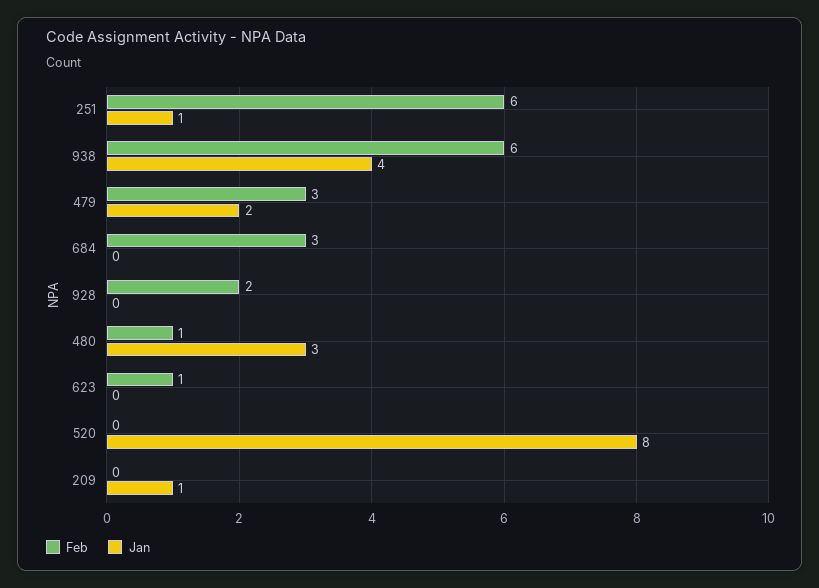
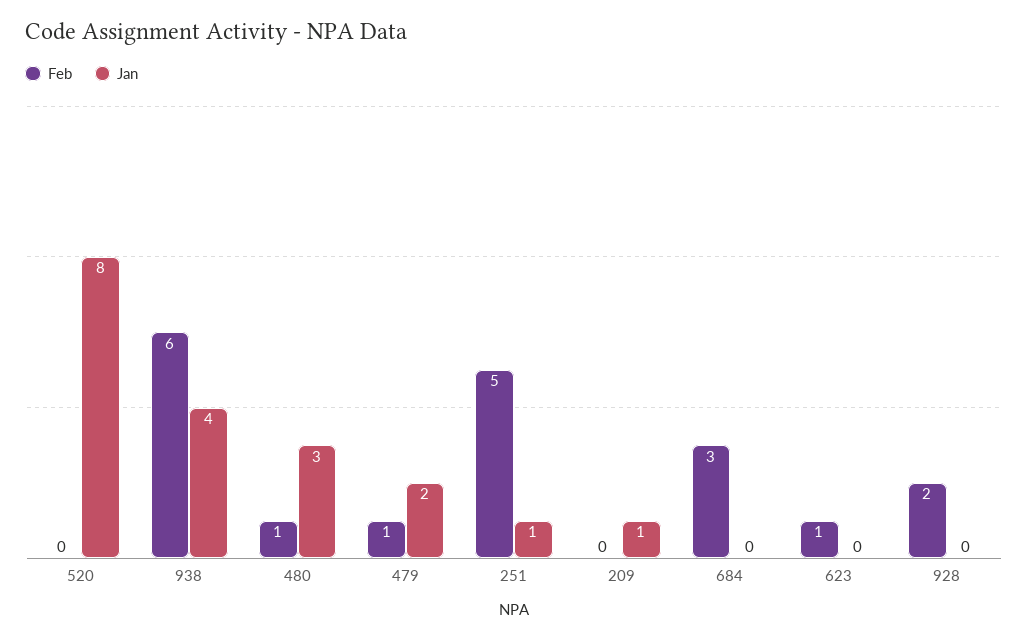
Feb, 251: 6 -> 5
Feb, 479: 3 -> 1

